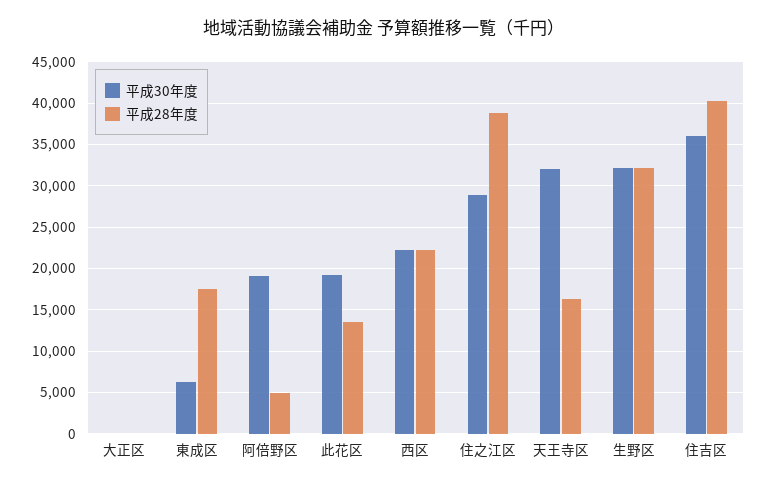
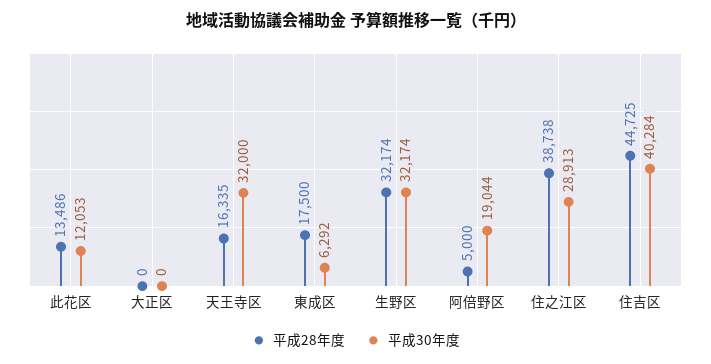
平成30年度, 此花区: 19000 -> 12053
平成30年度, 西区: 22000 -> none
平成28年度, 西区: 22000 -> none
平成30年度, 住吉区: 36000 -> 40284
平成28年度, 住吉区: 40000 -> 44725

